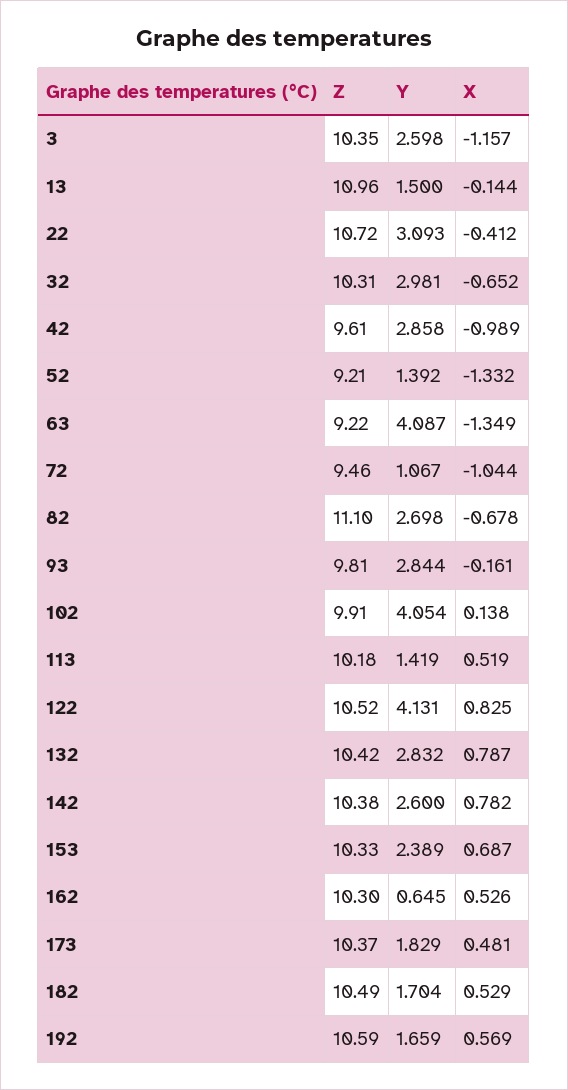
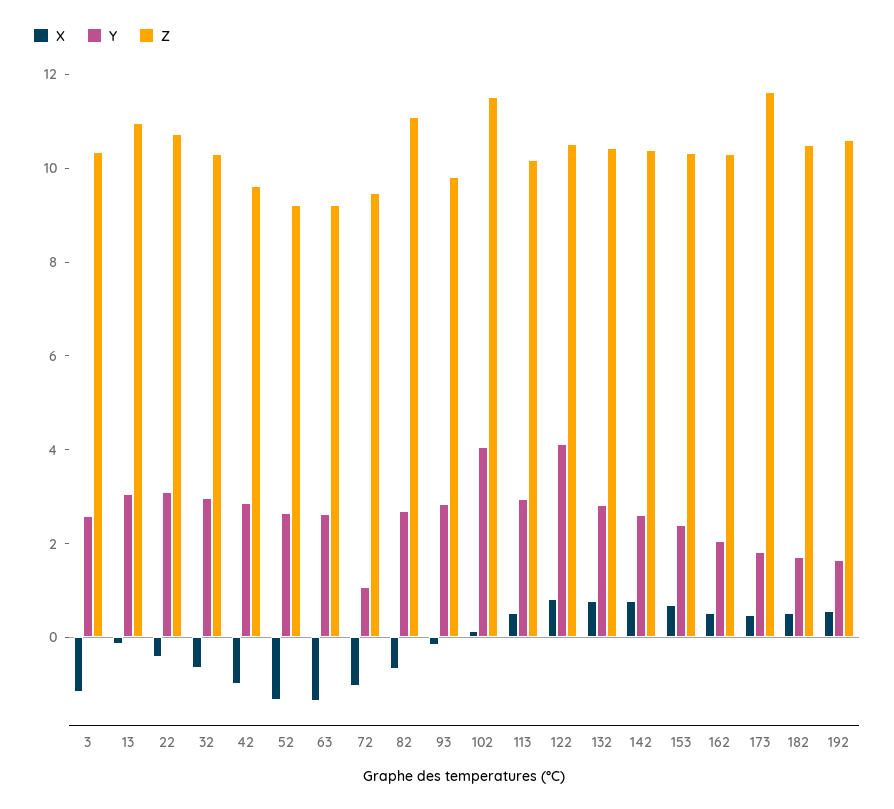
Y, 13: 1.5 -> 3
Y, 52: 1.392 -> 2.5
Y, 63: 4.087 -> 2.5
Z, 102: 9.91 -> 11.5
Y, 113: 1.419 -> 3
Y, 162: 0.645 -> 2
Z, 173: 10.37 -> 11.5

